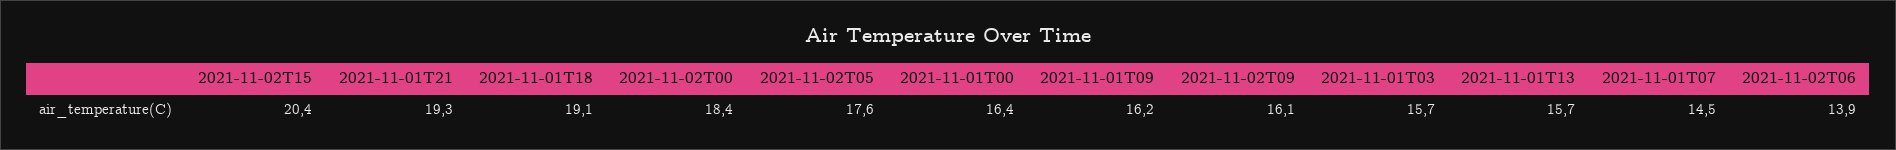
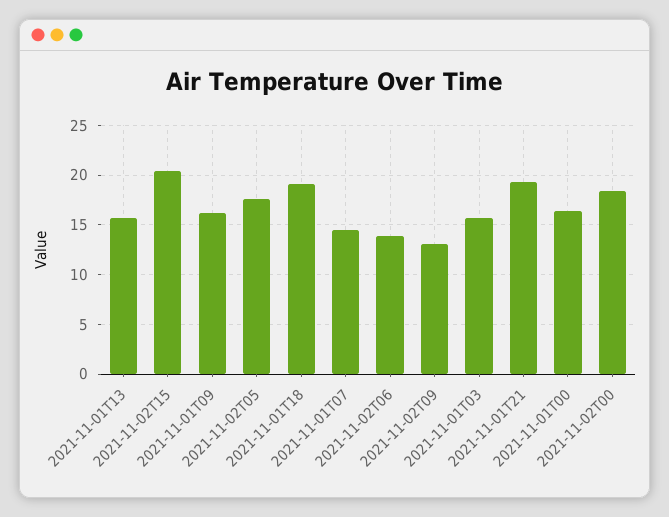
2021-11-02T09: 16.1 -> 13

